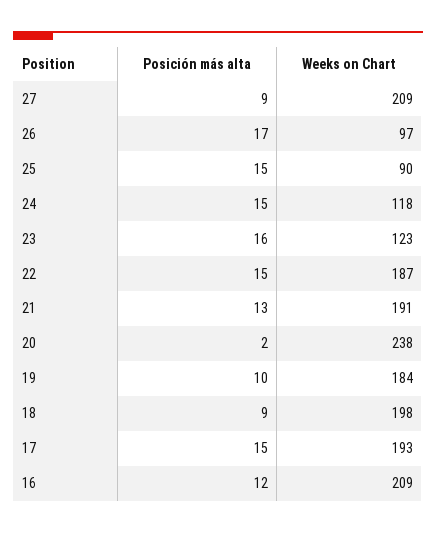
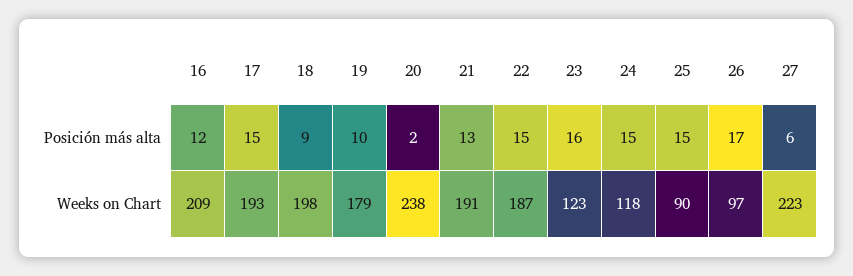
Posición más alta, 27: 9 -> 6
Weeks on Chart, 27: 209 -> 223
Weeks on Chart, 19: 184 -> 179

